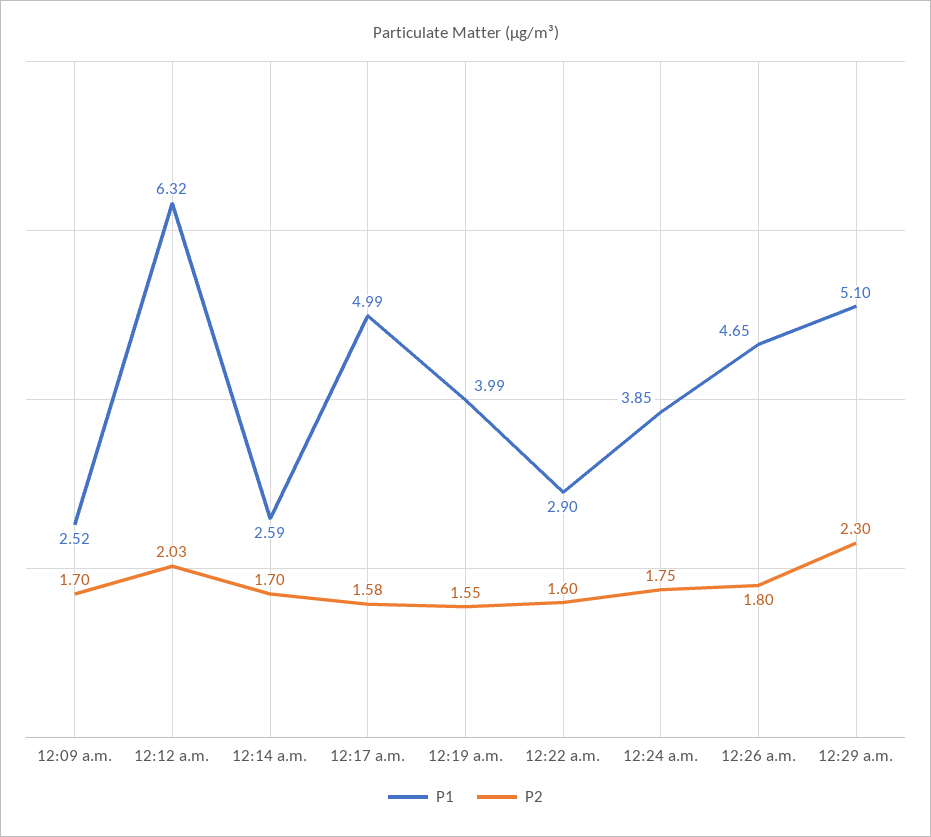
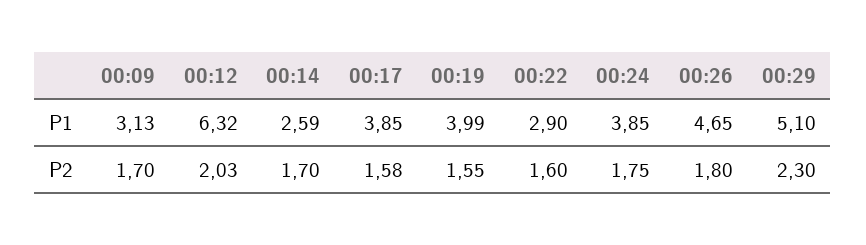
P1, 12:09 a.m.: 2.52 -> 3.13
P1, 12:17 a.m.: 4.99 -> 3.85

